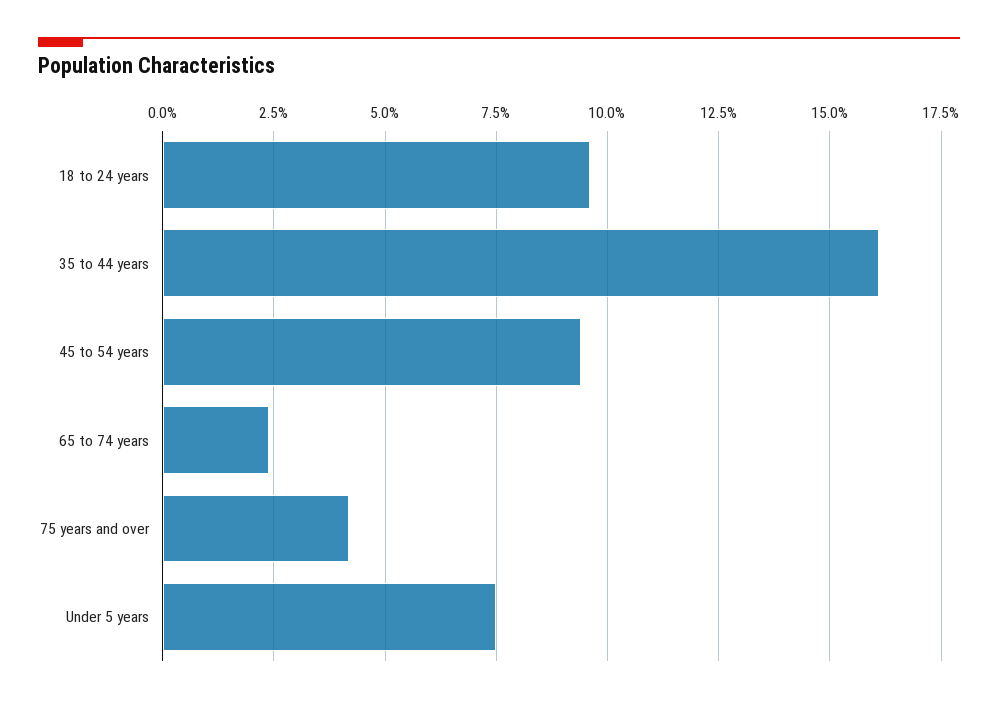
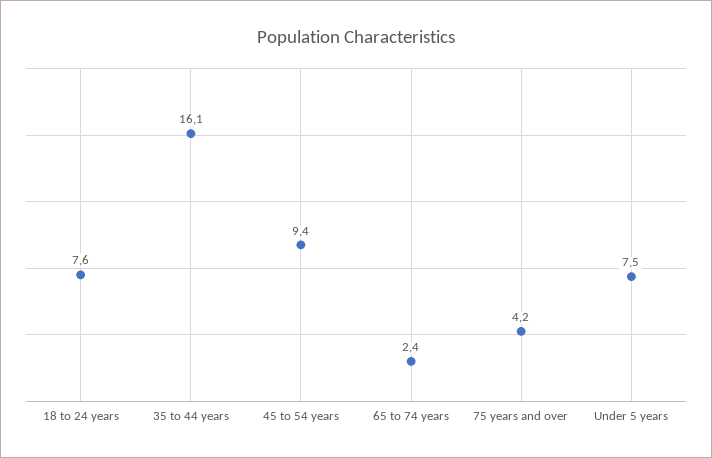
18 to 24 years: 9.5 -> 7.6

